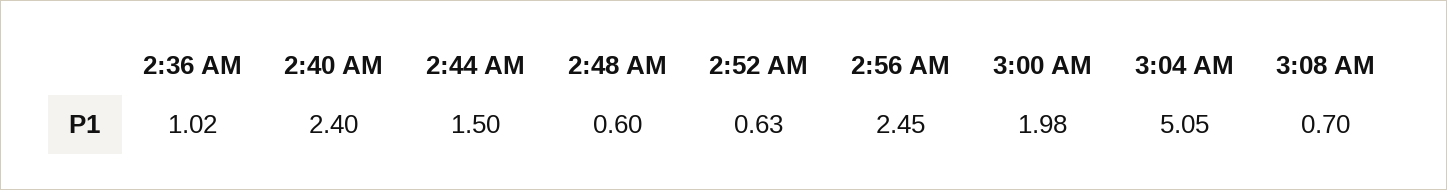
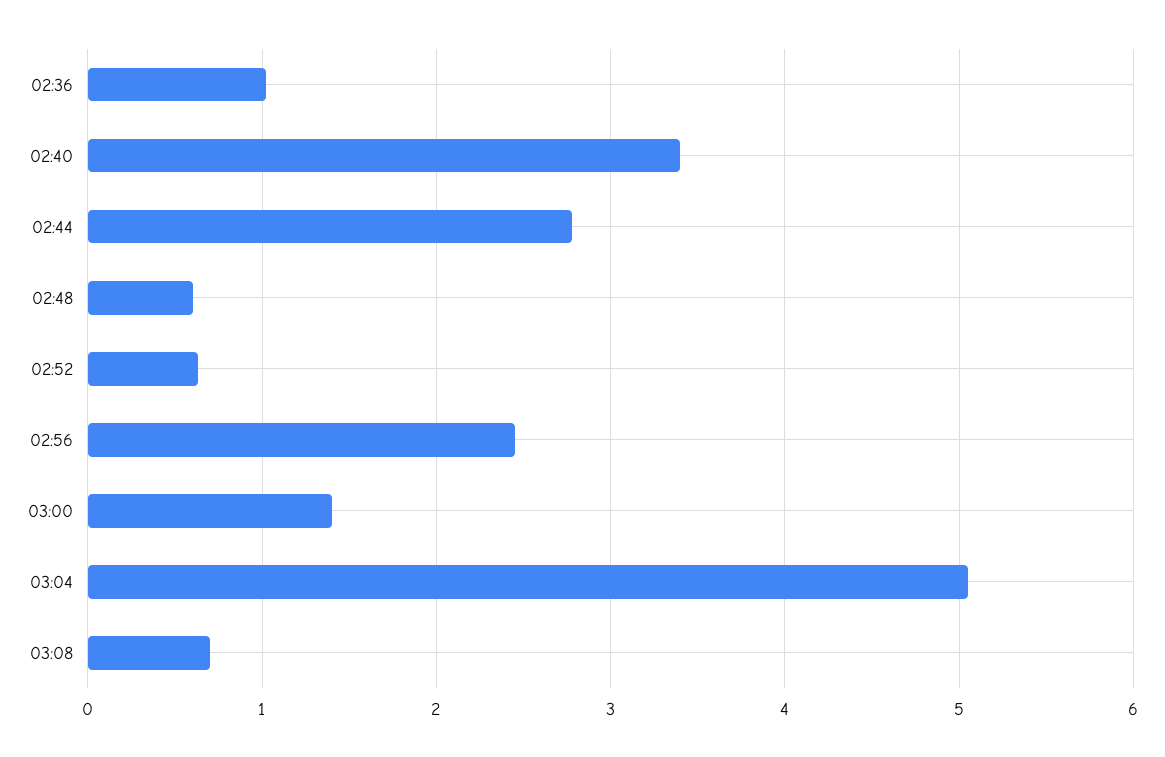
2:40 AM: 2.4 -> 3.4
2:44 AM: 1.5 -> 2.8
3:00 AM: 1.98 -> 1.4

